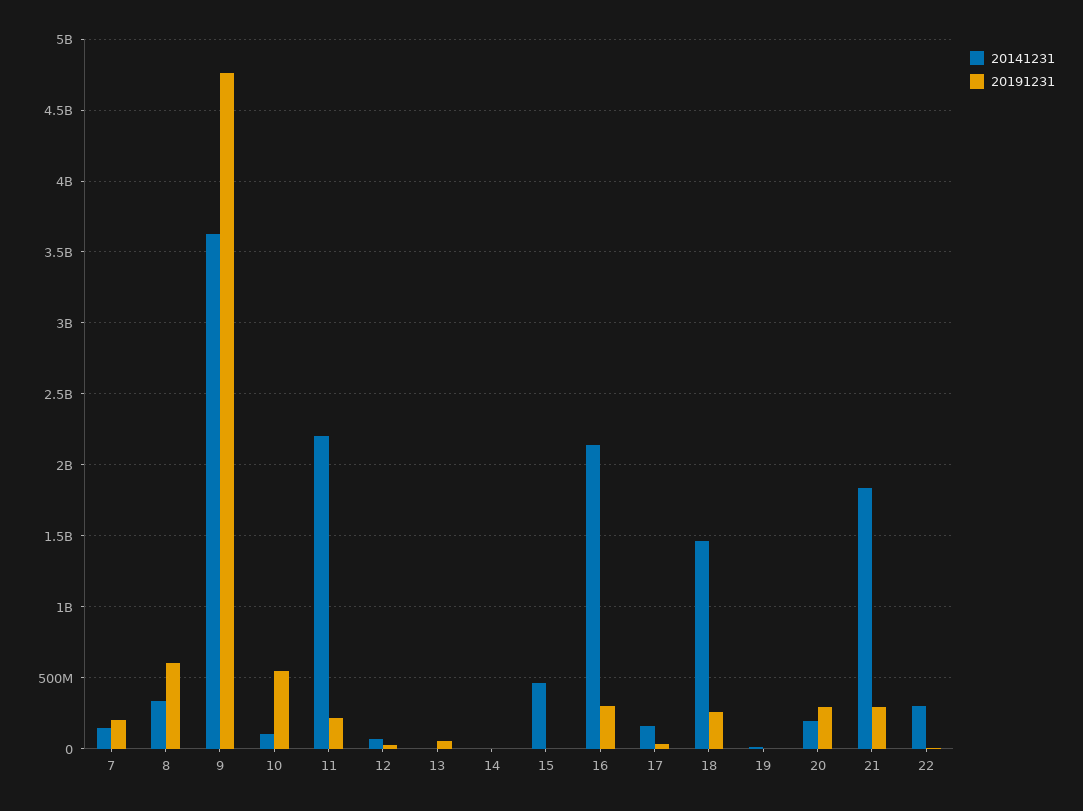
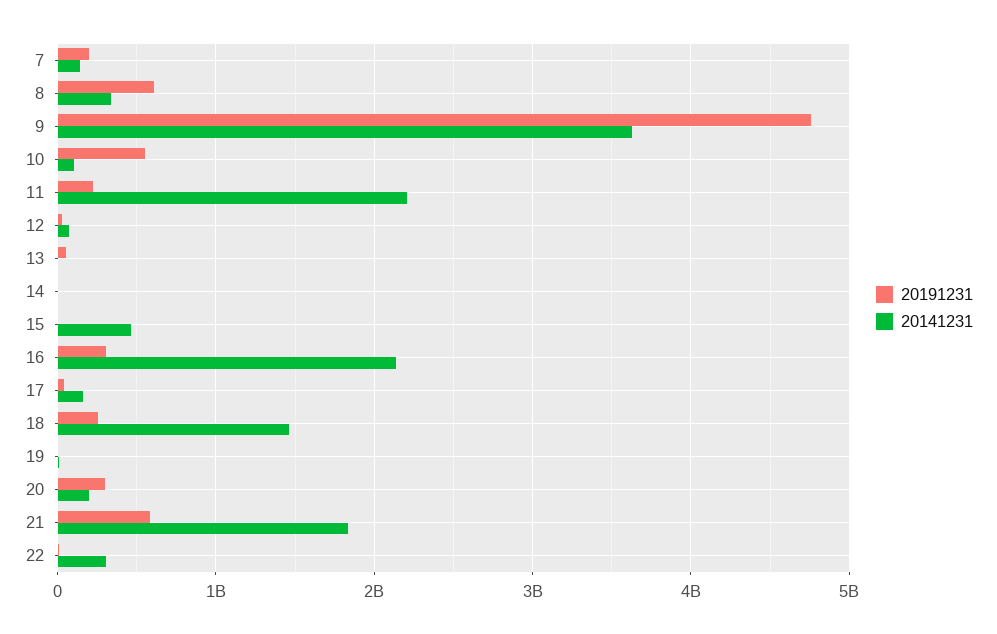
20191231, 21: 300000000 -> 600000000

